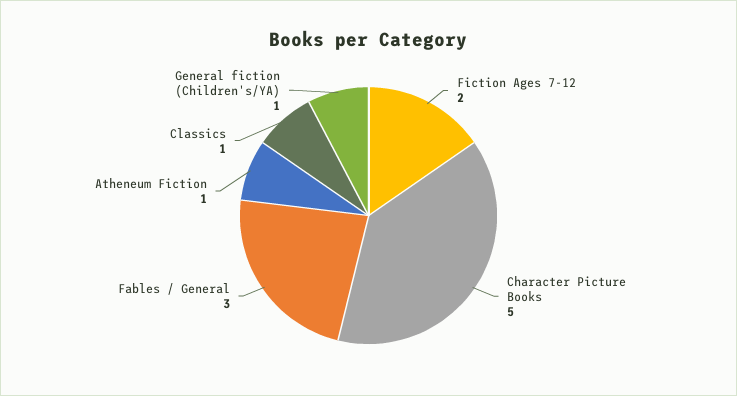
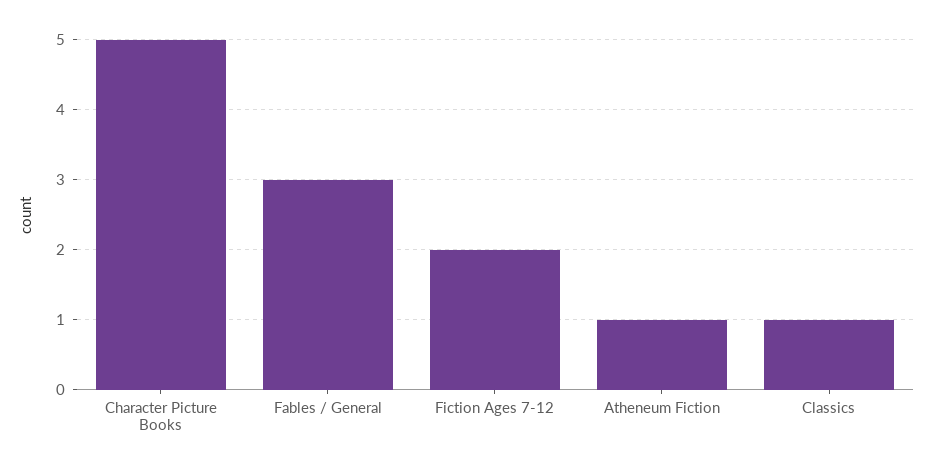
General fiction (Children's/YA): 1 -> none

